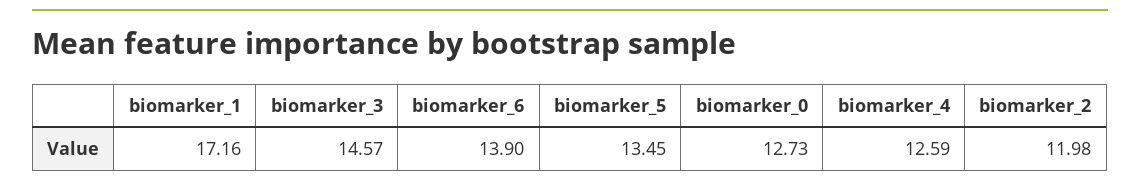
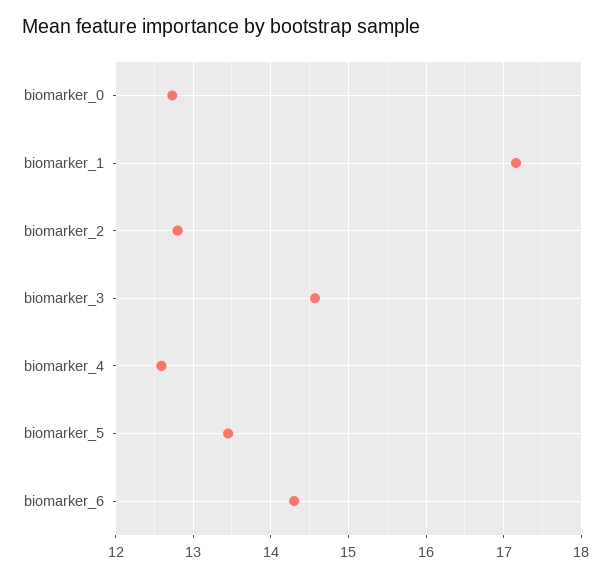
biomarker_6: 13.9 -> 14.3
biomarker_2: 11.98 -> 12.8

